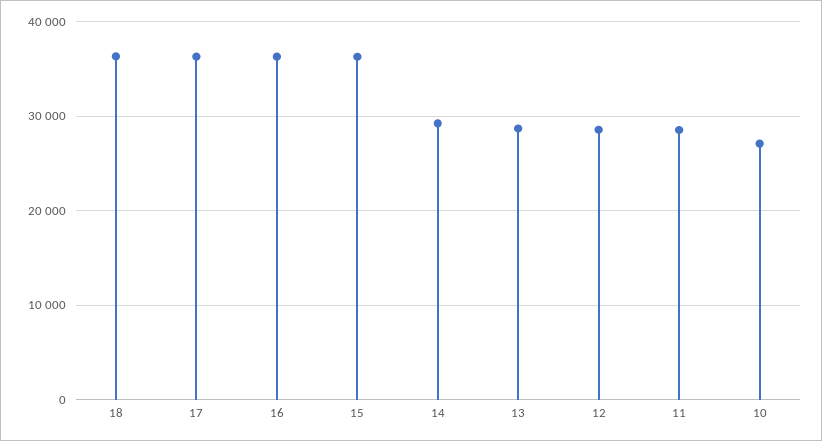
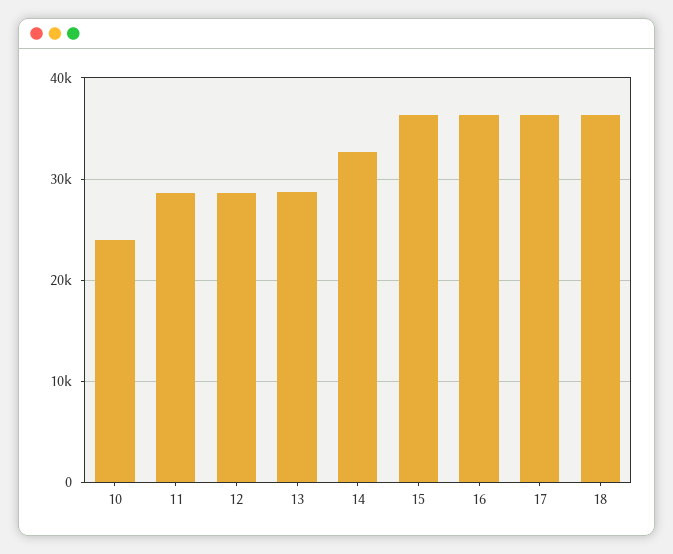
14: 29000 -> 33000
10: 27000 -> 24000

